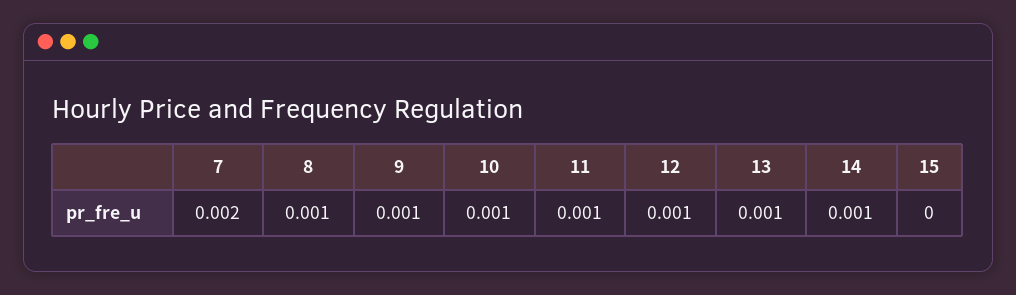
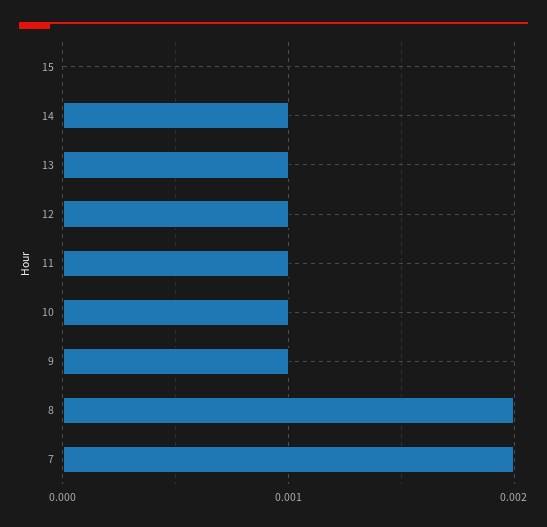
8: 0.001 -> 0.002

